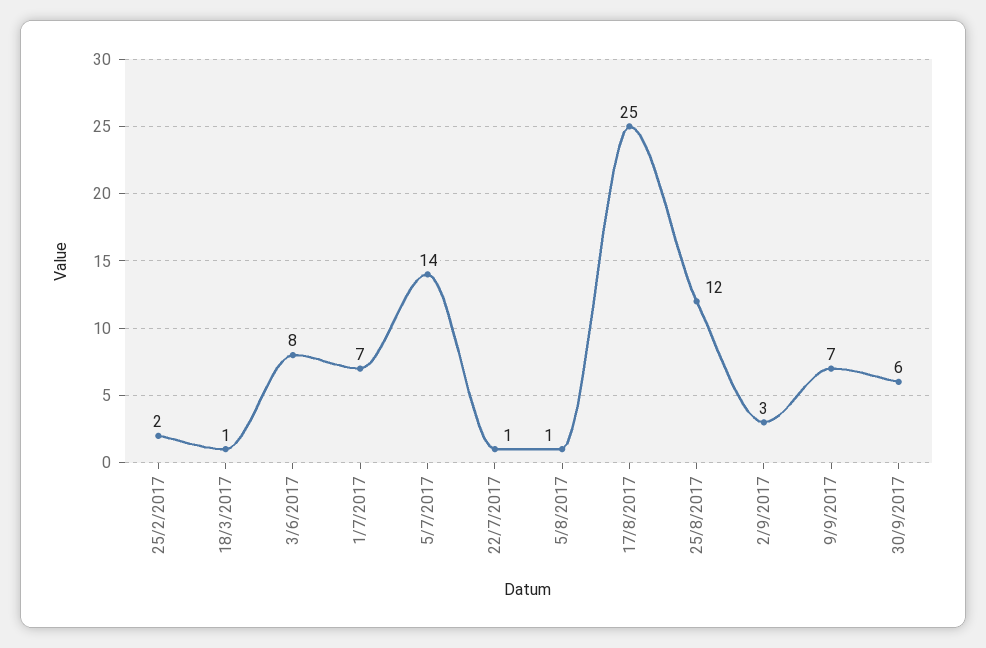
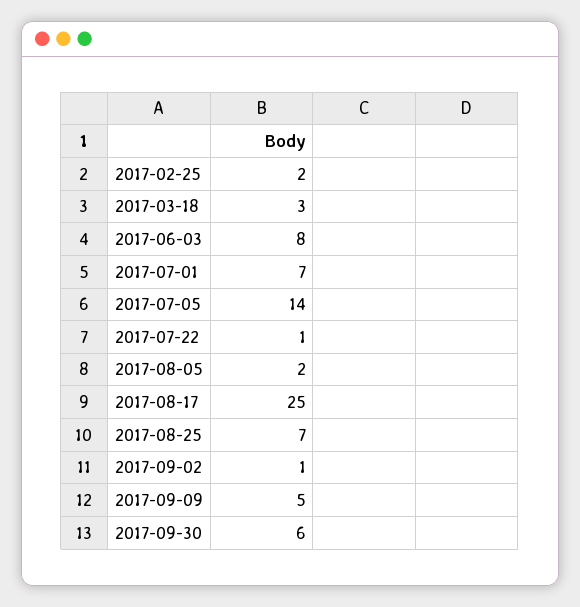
18/3/2017: 1 -> 3
5/8/2017: 1 -> 2
25/8/2017: 12 -> 7
2/9/2017: 3 -> 1
9/9/2017: 7 -> 5

